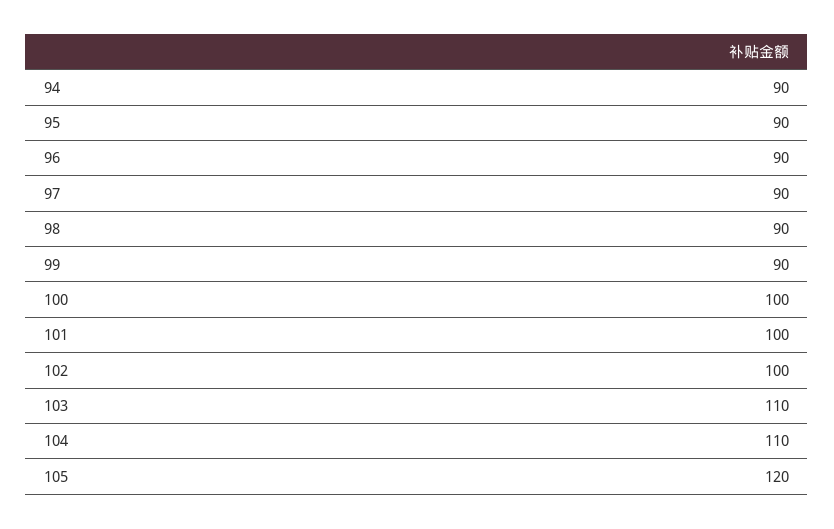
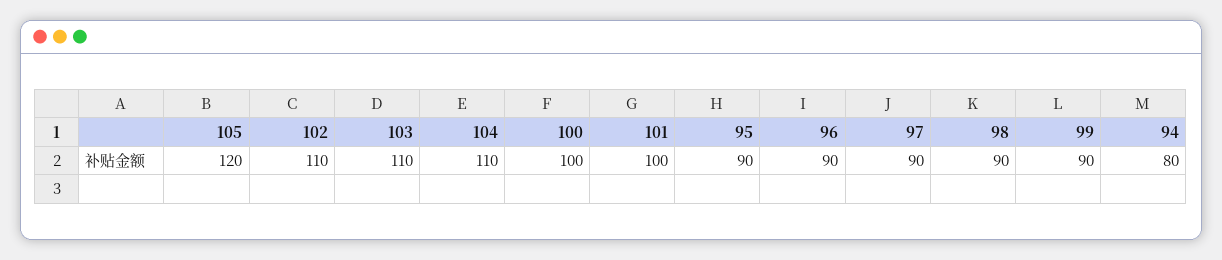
94: 90 -> 80
102: 100 -> 110

